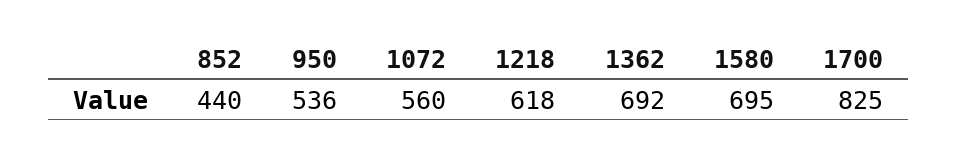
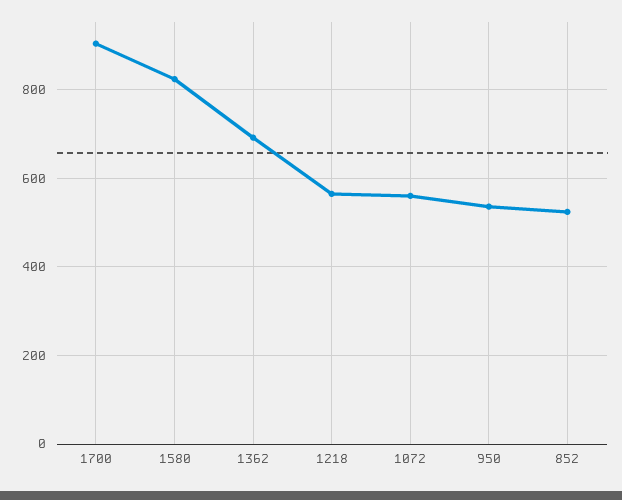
852: 440 -> 520
1218: 618 -> 560
1580: 695 -> 820
1700: 825 -> 900

